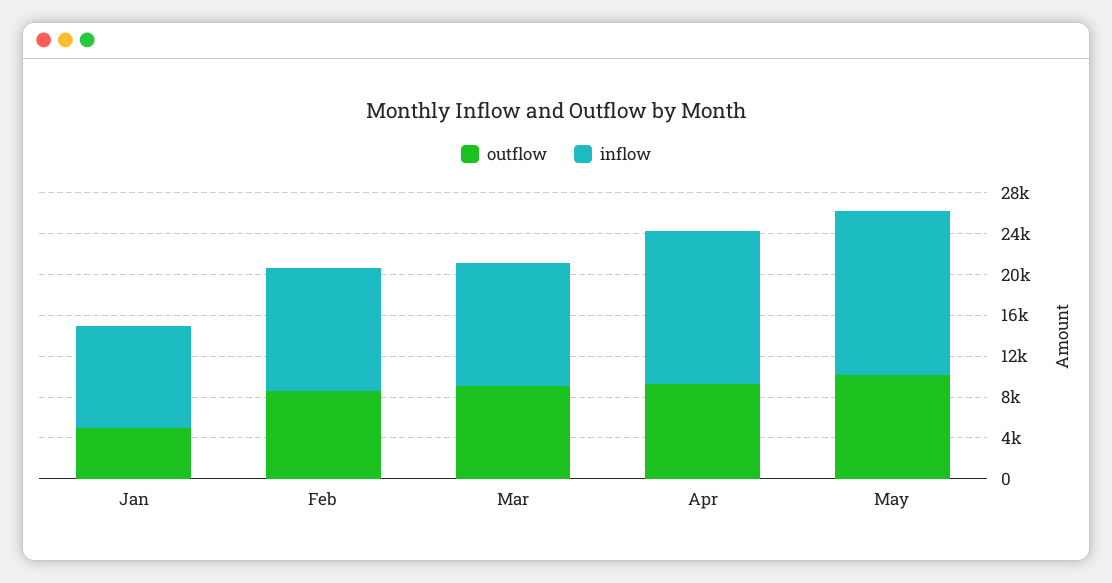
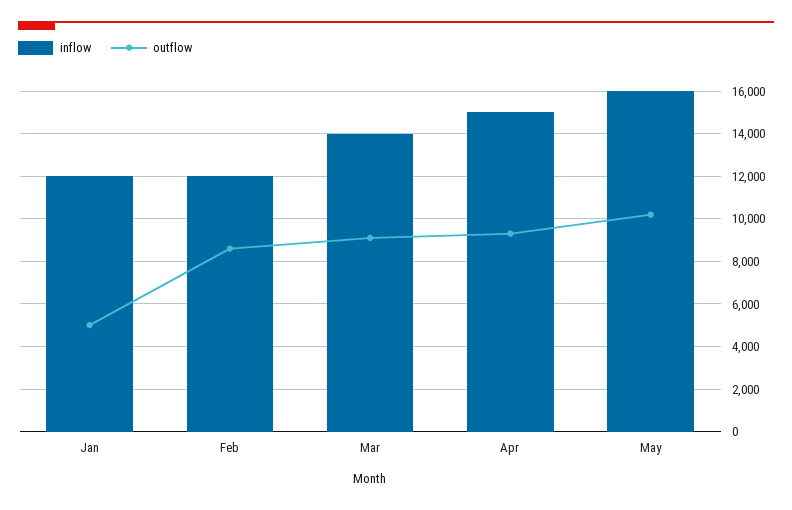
inflow, Jan: 10000 -> 12000
inflow, Mar: 12000 -> 14000

